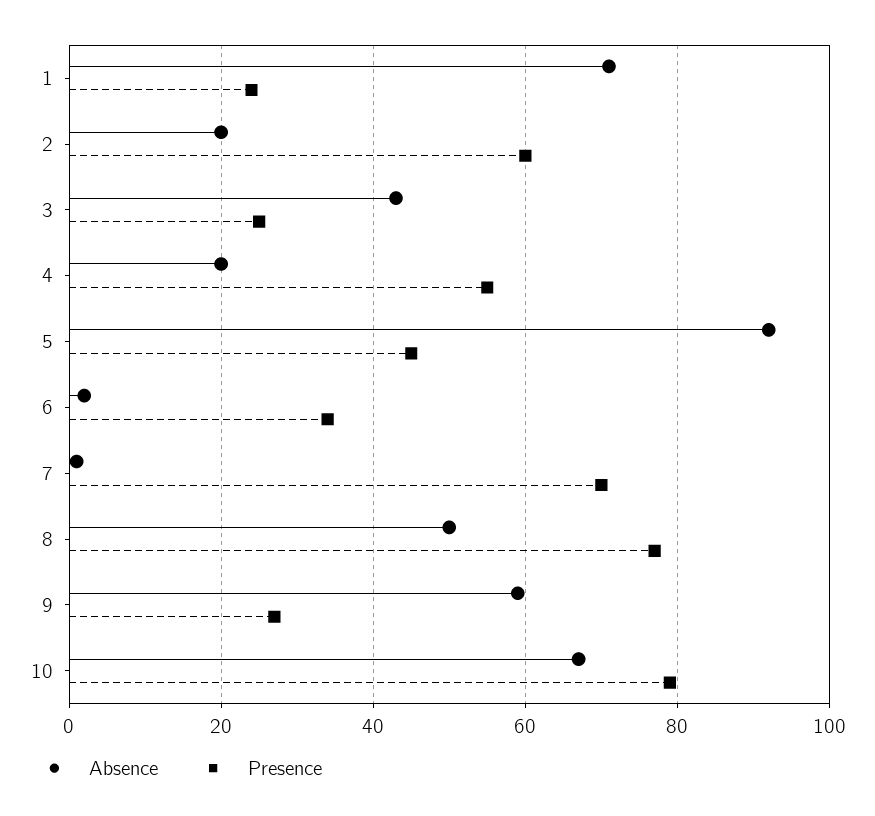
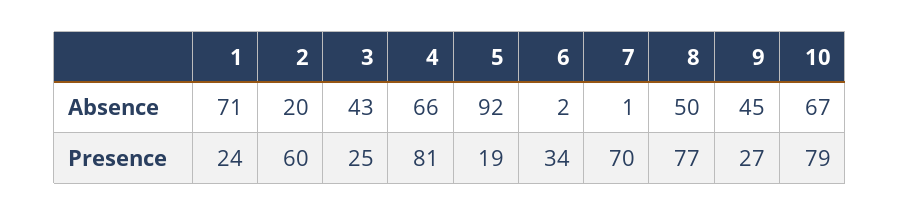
Absence, 4: 20 -> 66
Presence, 4: 55 -> 81
Presence, 5: 45 -> 19
Absence, 9: 60 -> 45

